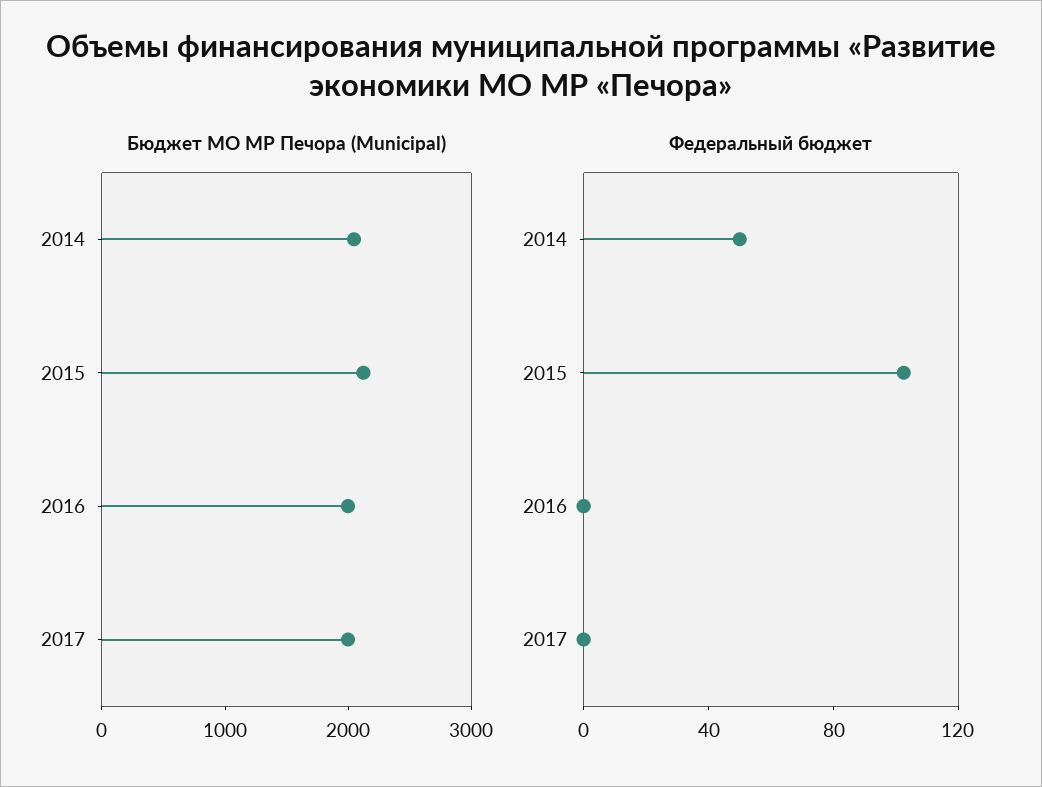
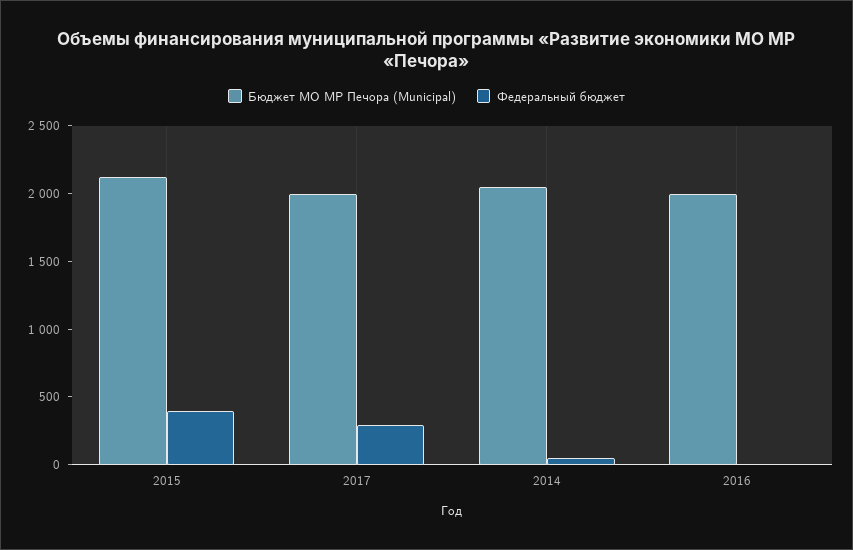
Федеральный бюджет, 2015: 100 -> 400
Федеральный бюджет, 2017: 0 -> 300

